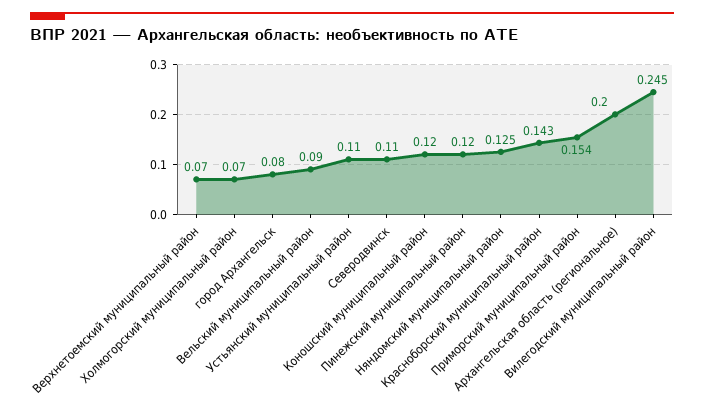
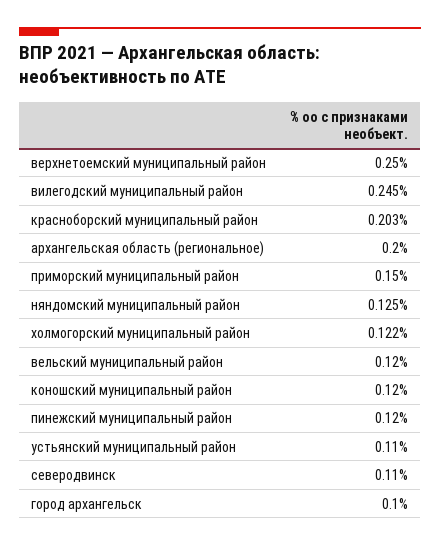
Верхнетоемский муниципальный район: 0.07 -> 0.25
Холмогорский муниципальный район: 0.07 -> 0.122
город Архангельск: 0.08 -> 0.1
Вельский муниципальный район: 0.09 -> 0.12
Красноборский муниципальный район: 0.143 -> 0.203
Приморский муниципальный район: 0.154 -> 0.15

